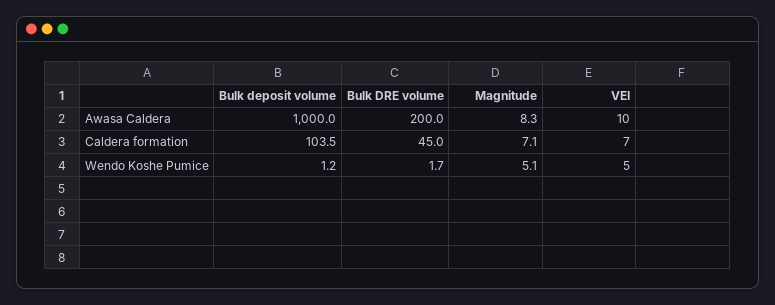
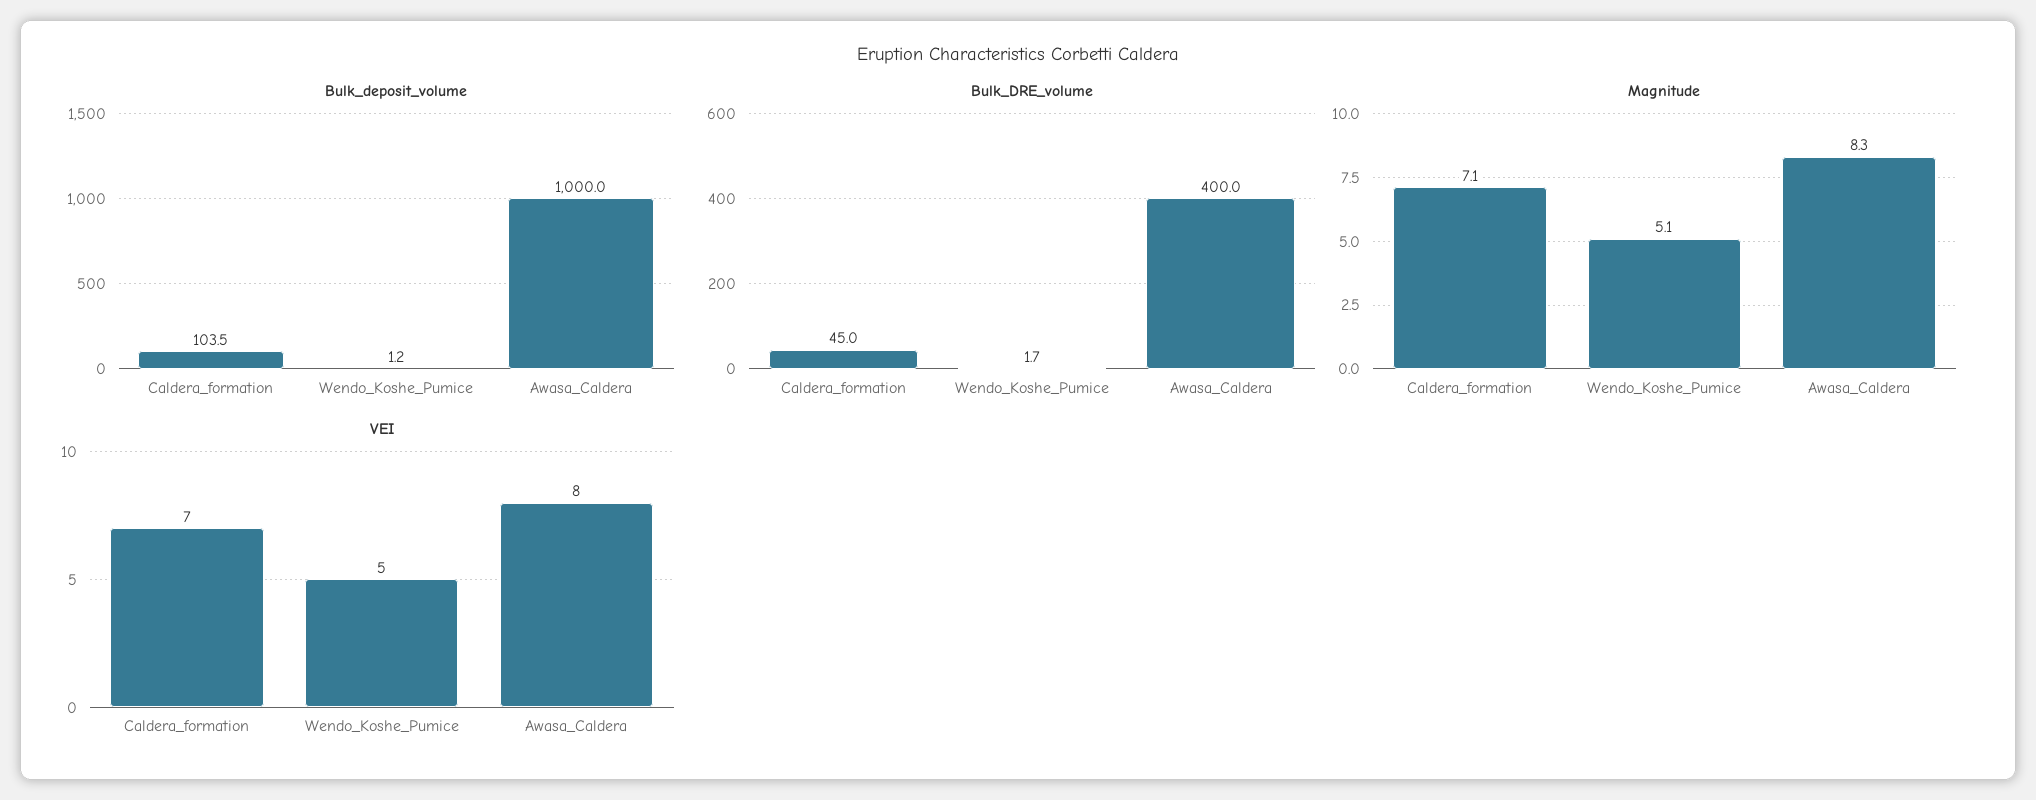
Bulk DRE volume, Awasa Caldera: 200 -> 400
VEI, Awasa Caldera: 10 -> 8

